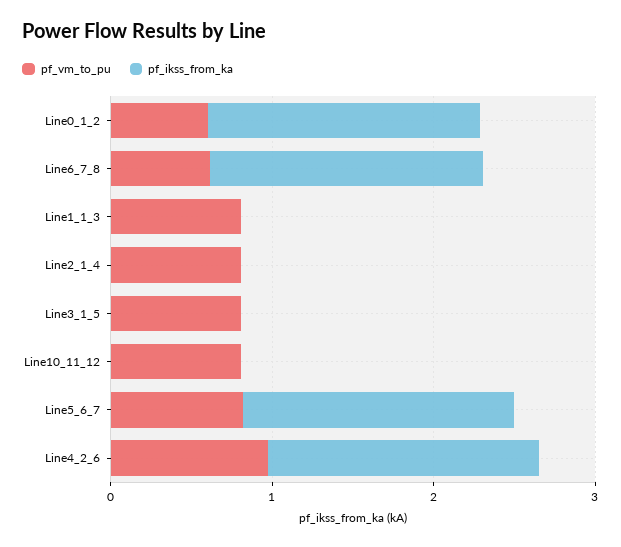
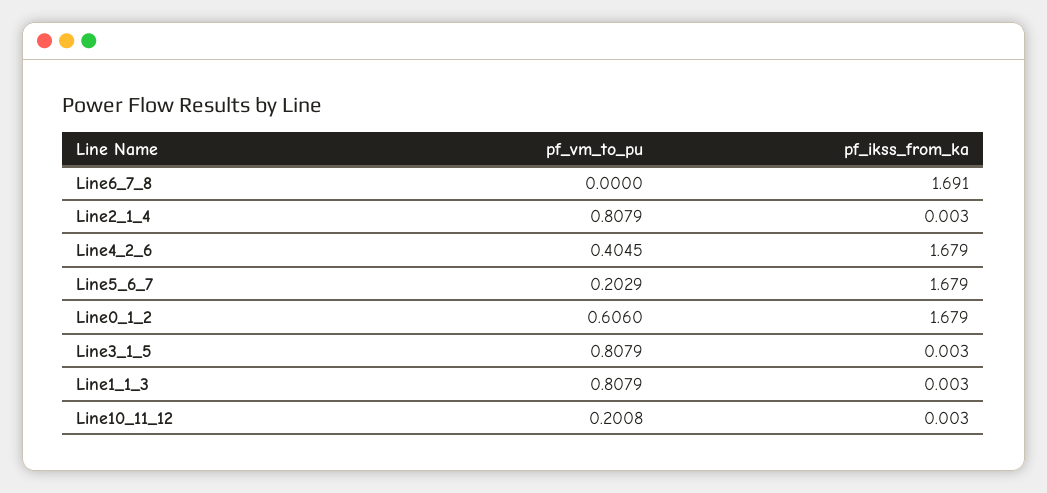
pf_vm_to_pu, Line6_7_8: 0.6 -> 0
pf_vm_to_pu, Line10_11_12: 0.8 -> 0.2008
pf_vm_to_pu, Line5_6_7: 0.8 -> 0.2029
pf_vm_to_pu, Line4_2_6: 1 -> 0.4045

